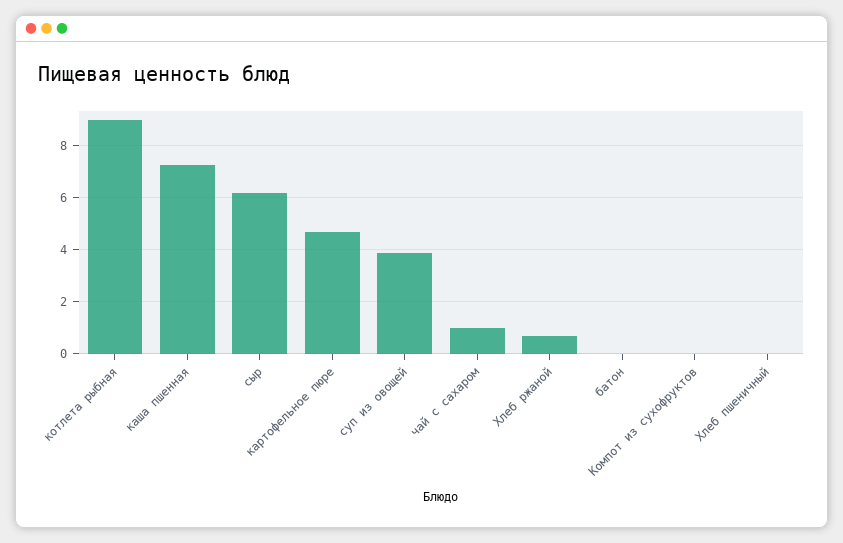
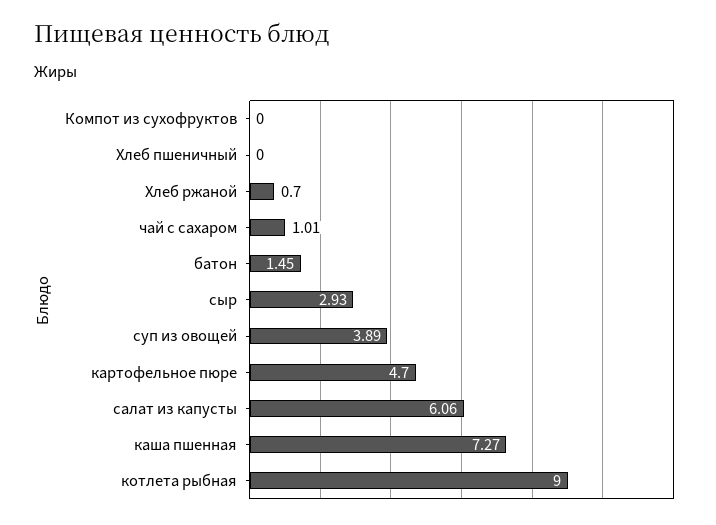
сыр: 6.25 -> 2.93
батон: 0 -> 1.45
салат из капусты: none -> 6.06

